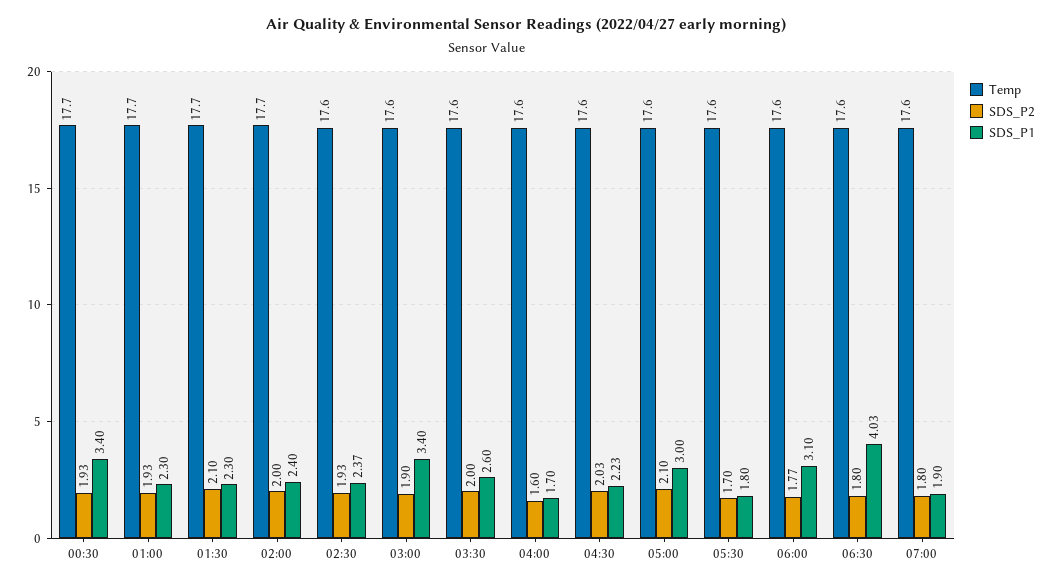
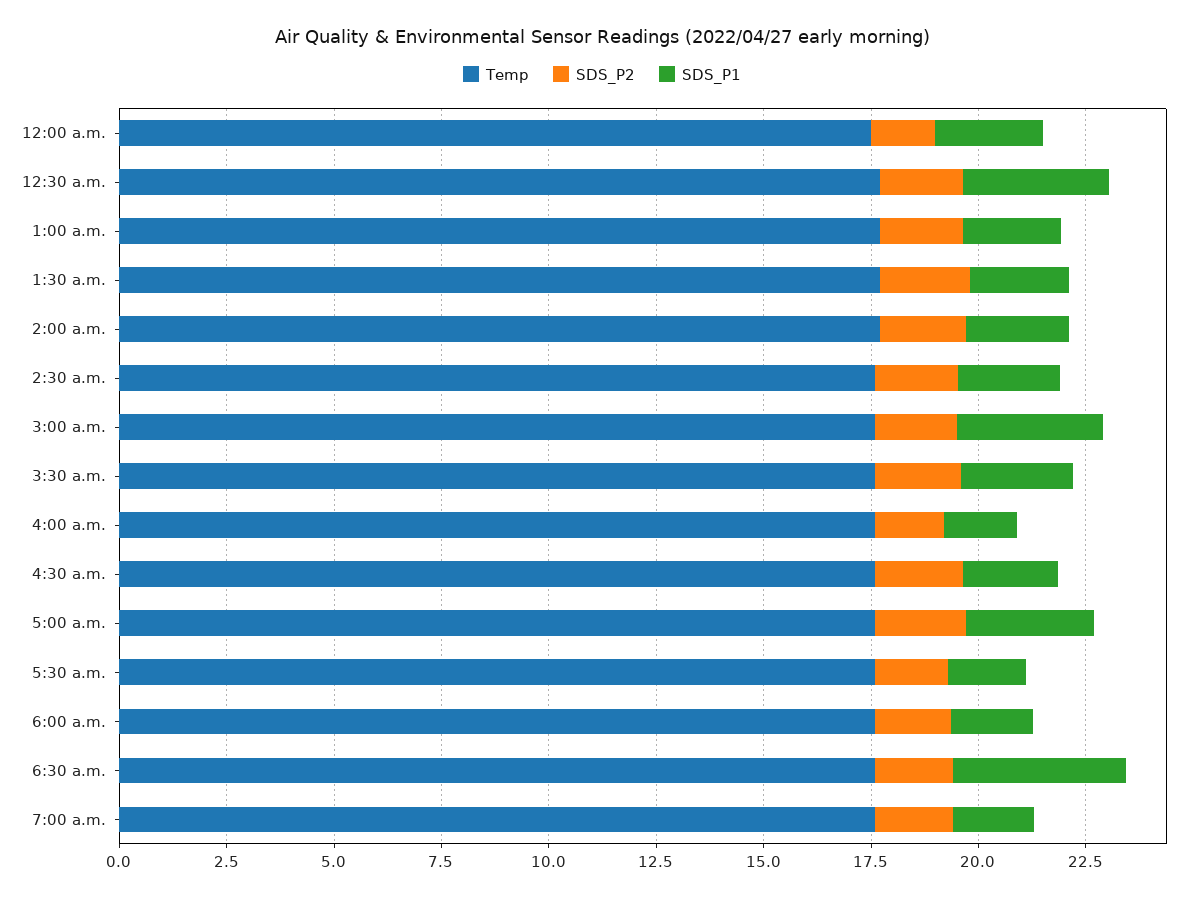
SDS_P1, 06:00: 3.1 -> 2
Temp, 12:00 a.m.: none -> 17.5
SDS_P2, 12:00 a.m.: none -> 1.5
SDS_P1, 12:00 a.m.: none -> 2.5

